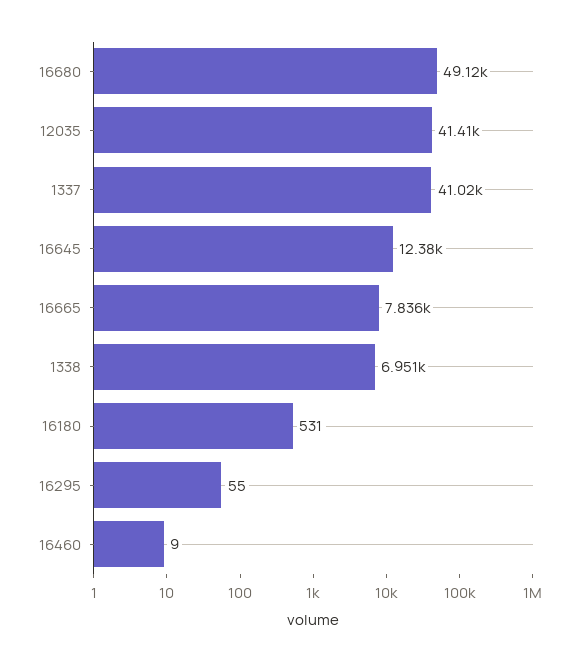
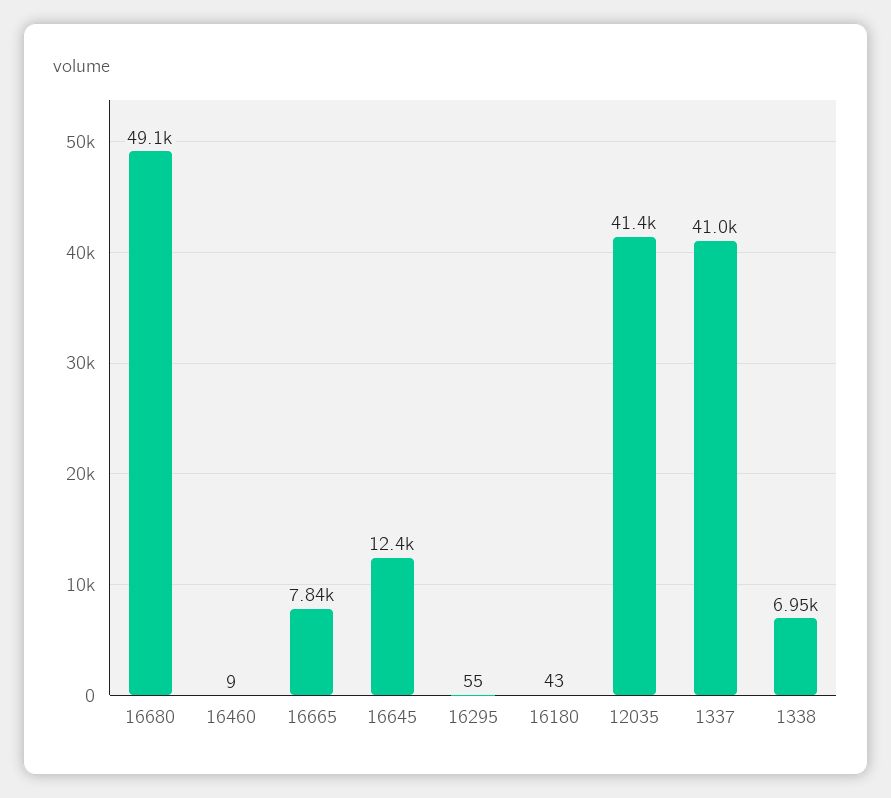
16180: 531 -> 43

